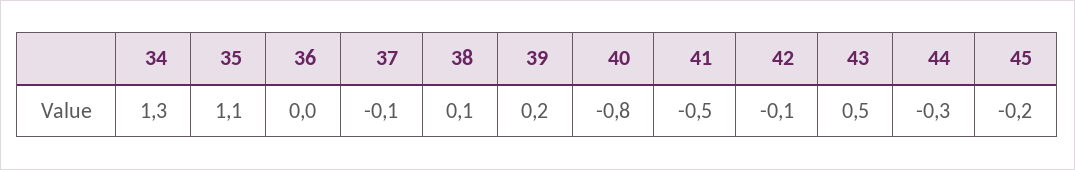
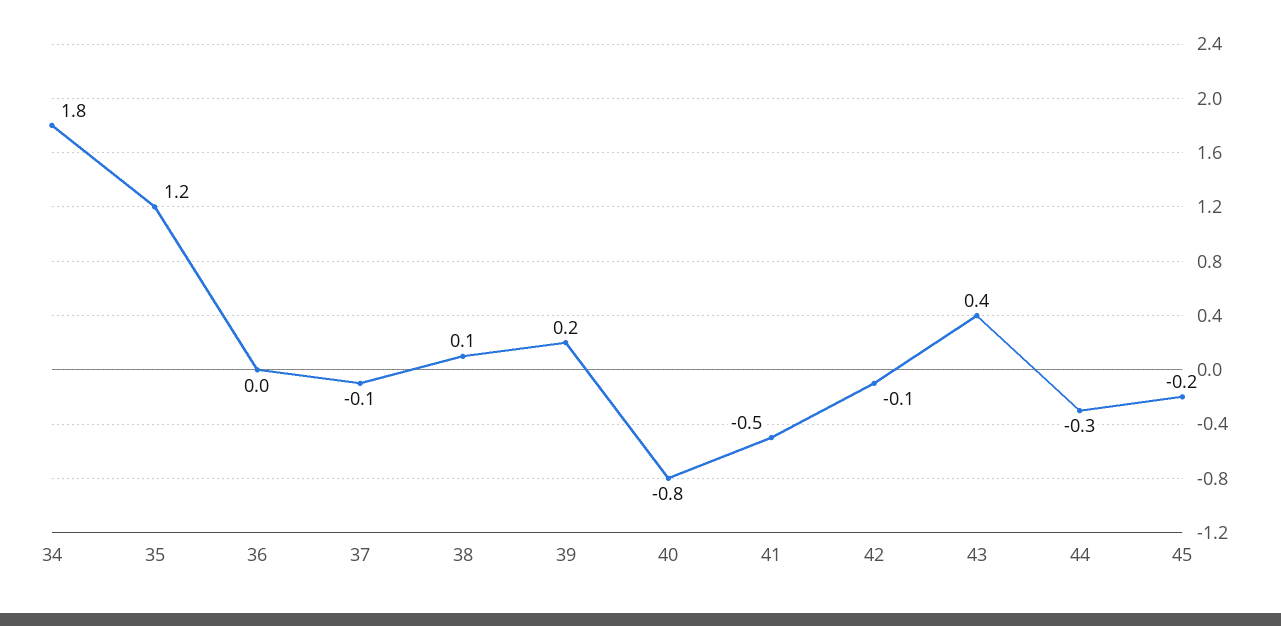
34: 1.3 -> 1.8
35: 1.1 -> 1.2
43: 0.5 -> 0.4

